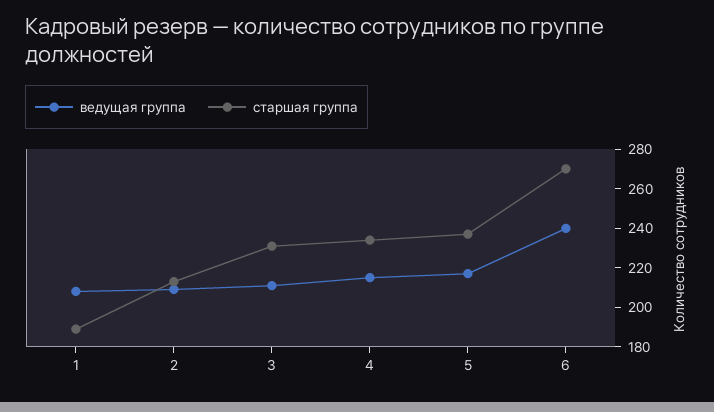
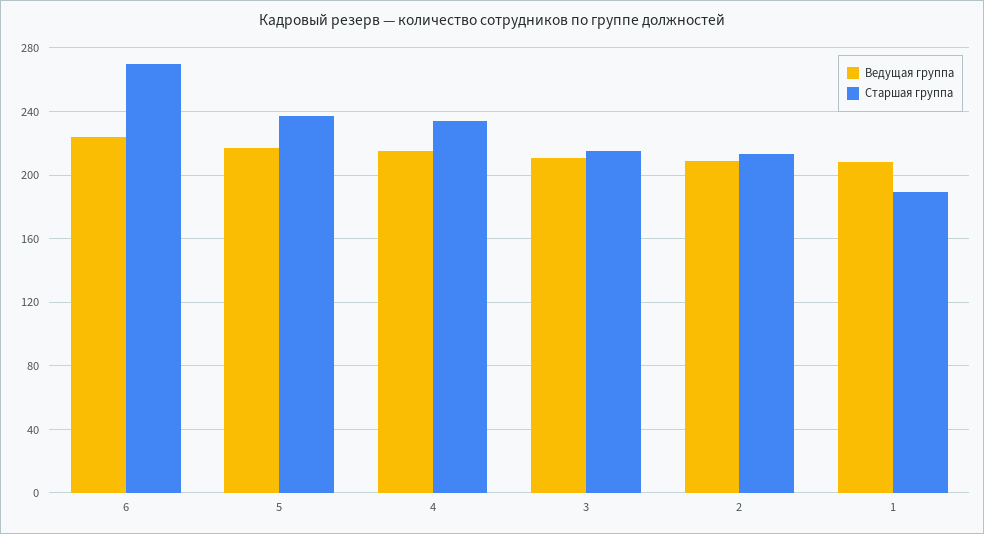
старшая группа, 3: 230 -> 215
ведущая группа, 6: 240 -> 225

